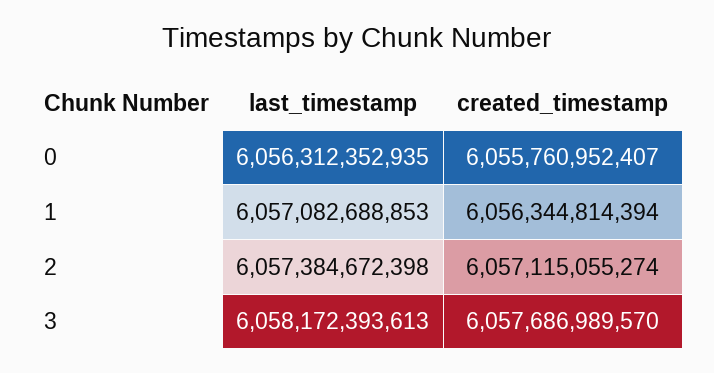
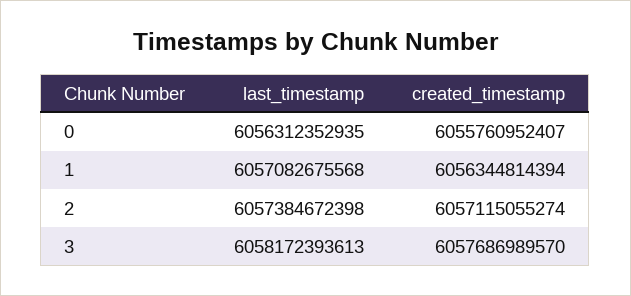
last_timestamp, 1: 6057082688853 -> 6057082675568

